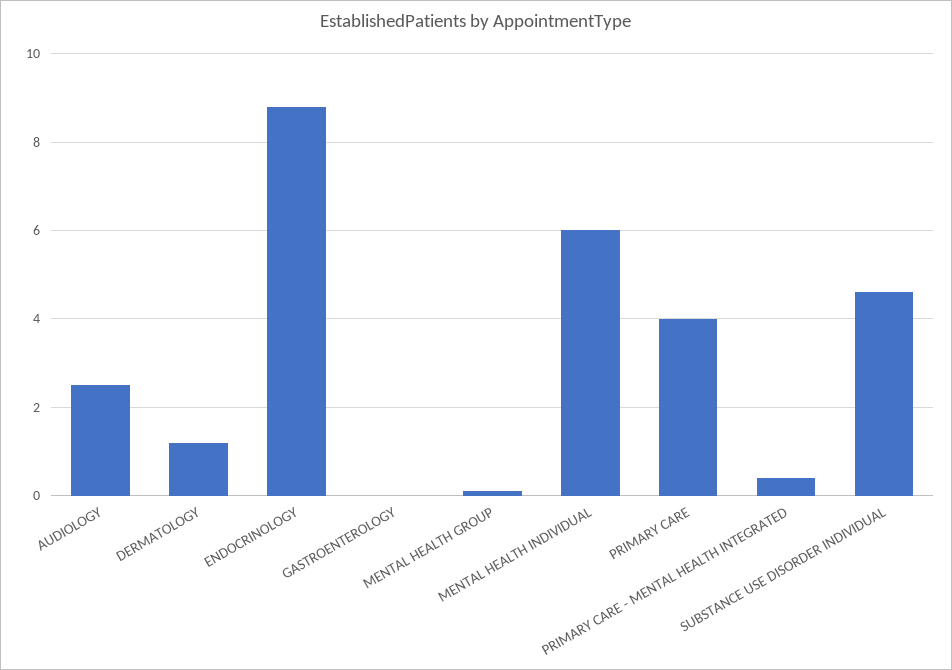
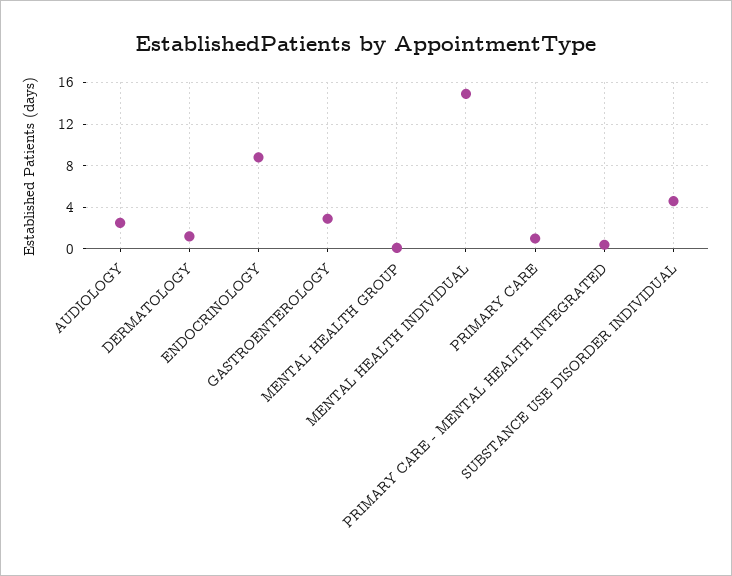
GASTROENTEROLOGY: 0 -> 3
MENTAL HEALTH INDIVIDUAL: 6 -> 15
PRIMARY CARE: 4 -> 1

